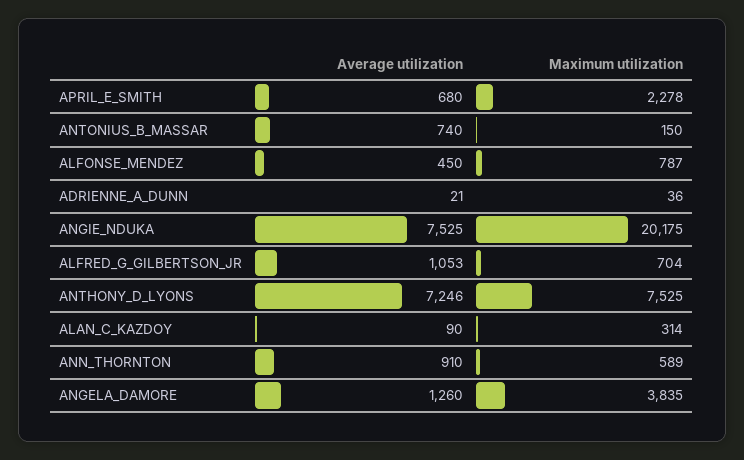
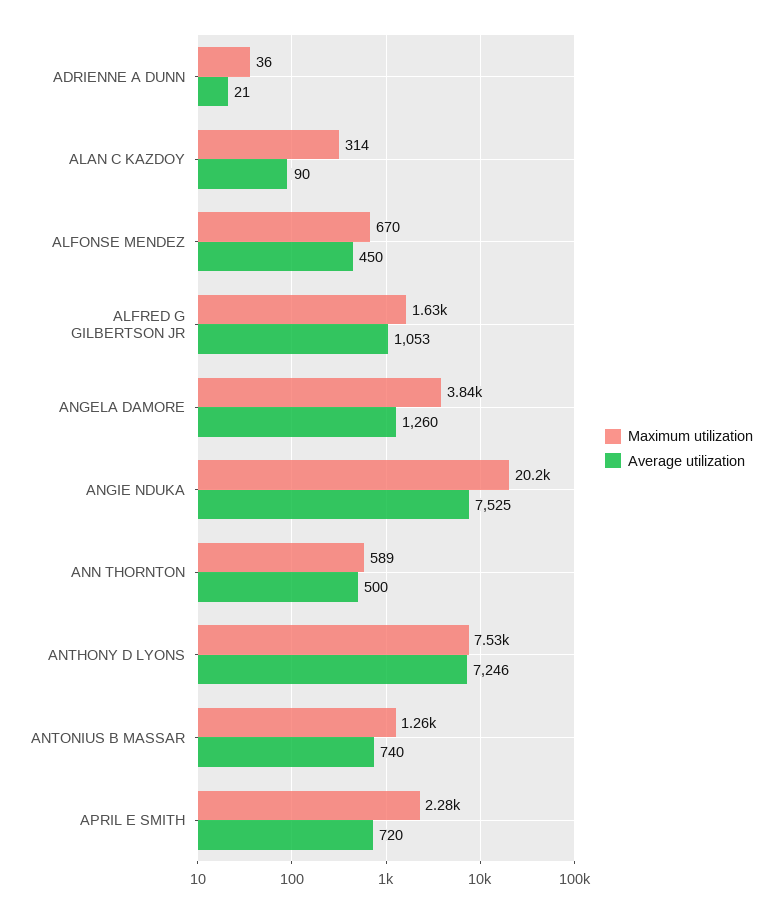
Average utilization, APRIL_E_SMITH: 680 -> 720
Maximum utilization, ANTONIUS_B_MASSAR: 150 -> 1260
Maximum utilization, ALFONSE_MENDEZ: 787 -> 670
Maximum utilization, ALFRED_G_GILBERTSON_JR: 704 -> 1630
Average utilization, ANN_THORNTON: 910 -> 500

